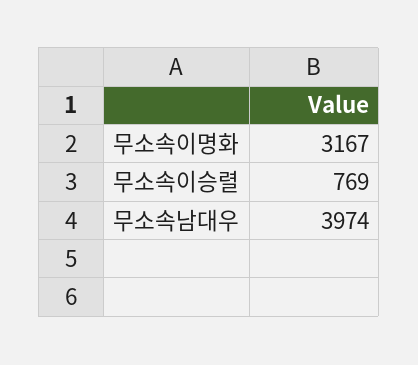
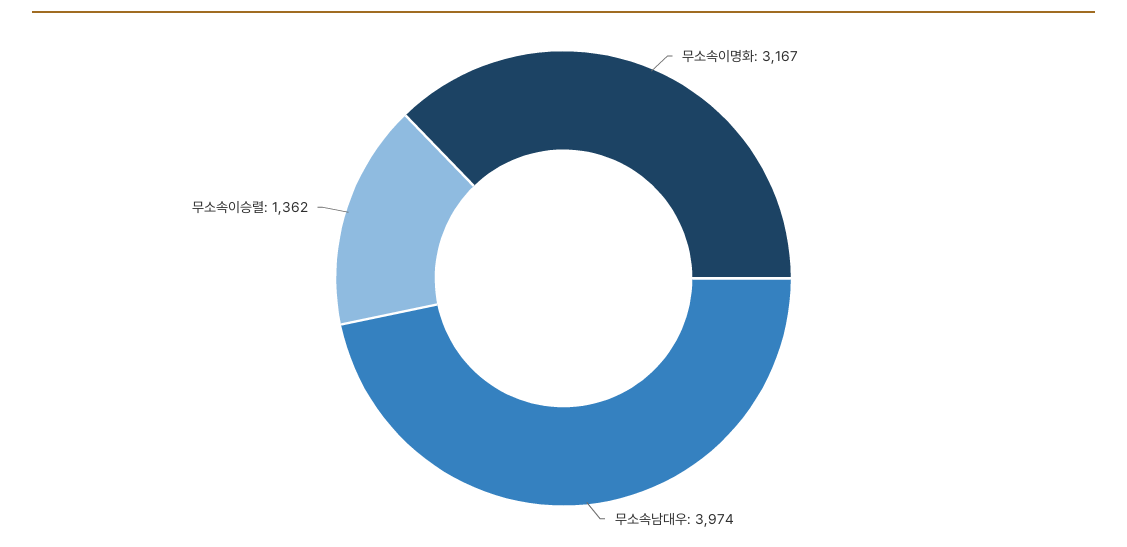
무소속이승렬: 769 -> 1362

